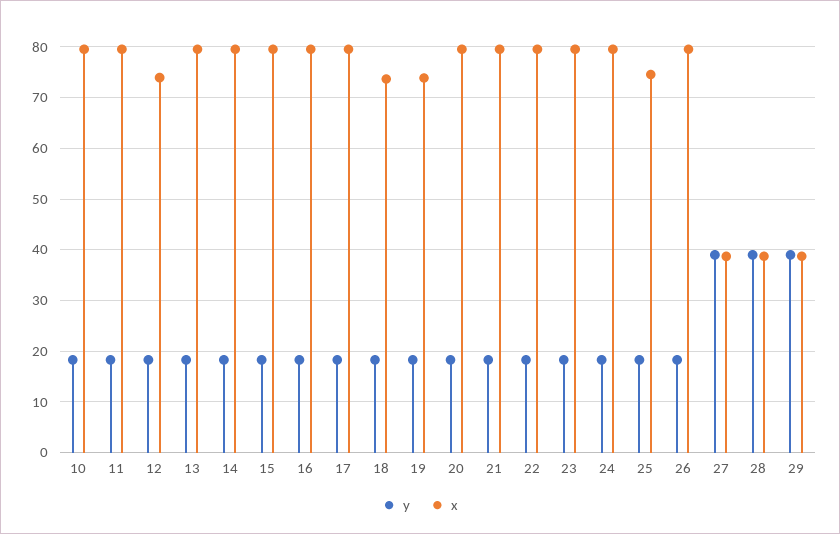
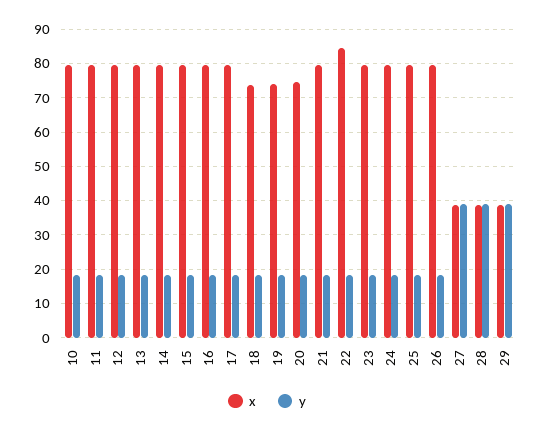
x, 12: 74 -> 80
x, 20: 80 -> 74
x, 22: 80 -> 84
x, 25: 74 -> 80

